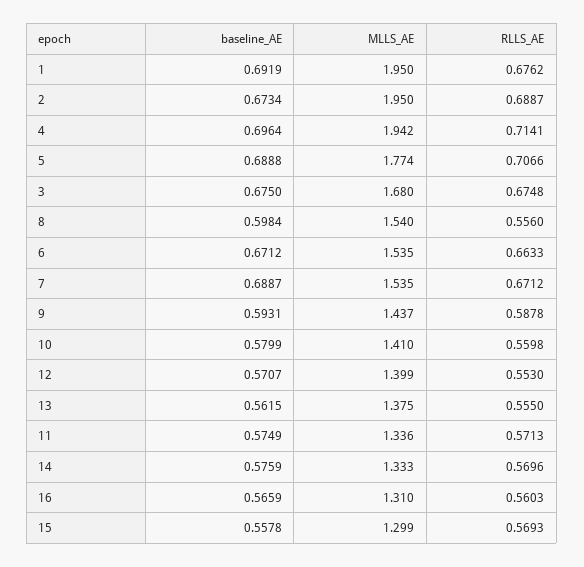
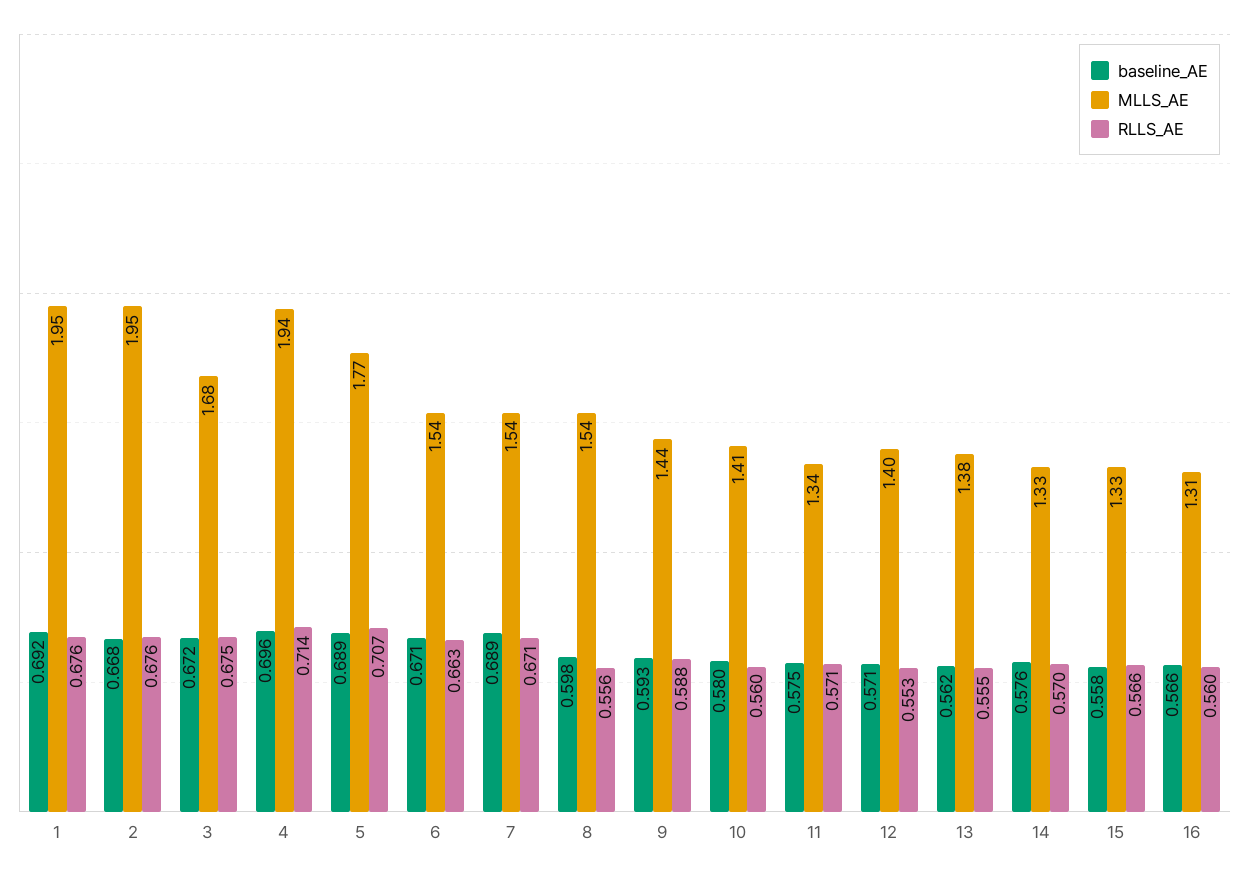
baseline_AE, 2: 0.6734 -> 0.668
RLLS_AE, 2: 0.6887 -> 0.676
baseline_AE, 3: 0.675 -> 0.672
MLLS_AE, 15: 1.299 -> 1.33
RLLS_AE, 15: 0.5693 -> 0.566

